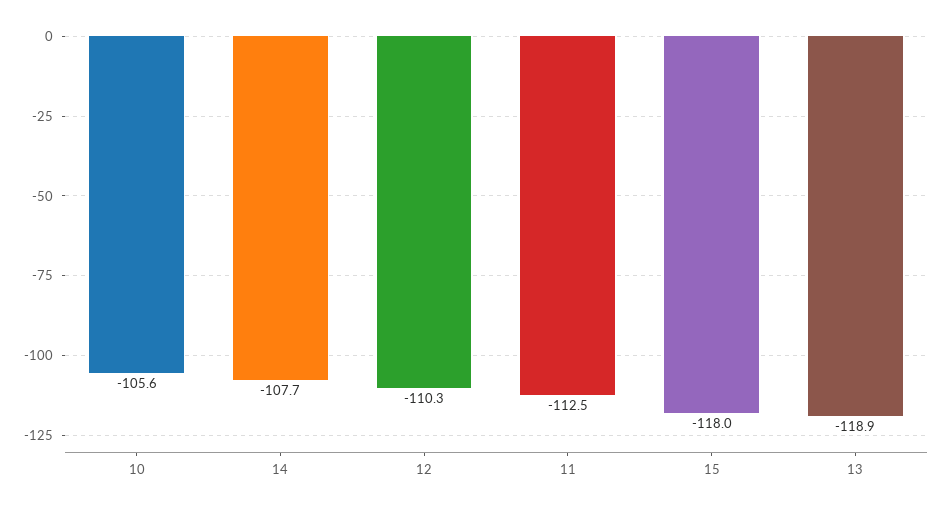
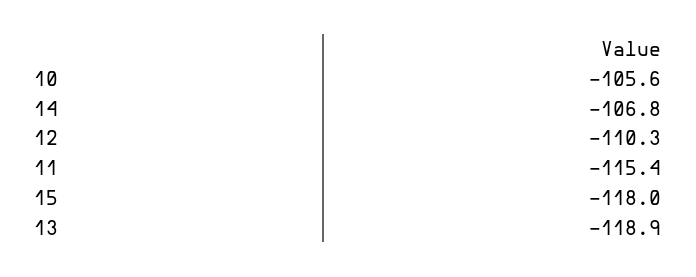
14: -107.7 -> -106.8
11: -112.5 -> -115.4

